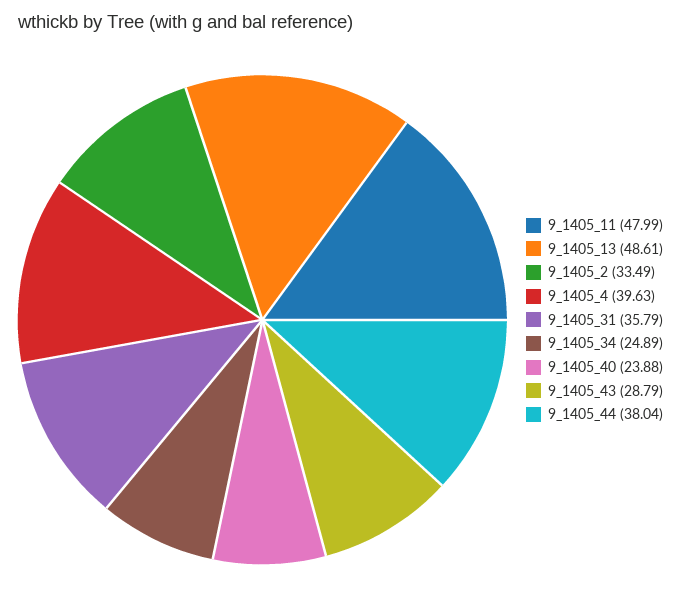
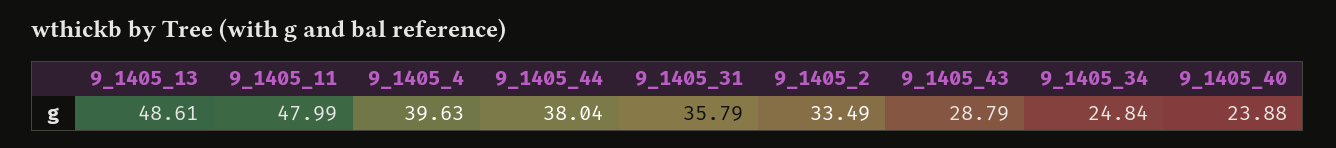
9_1405_34: 24.89 -> 24.84

